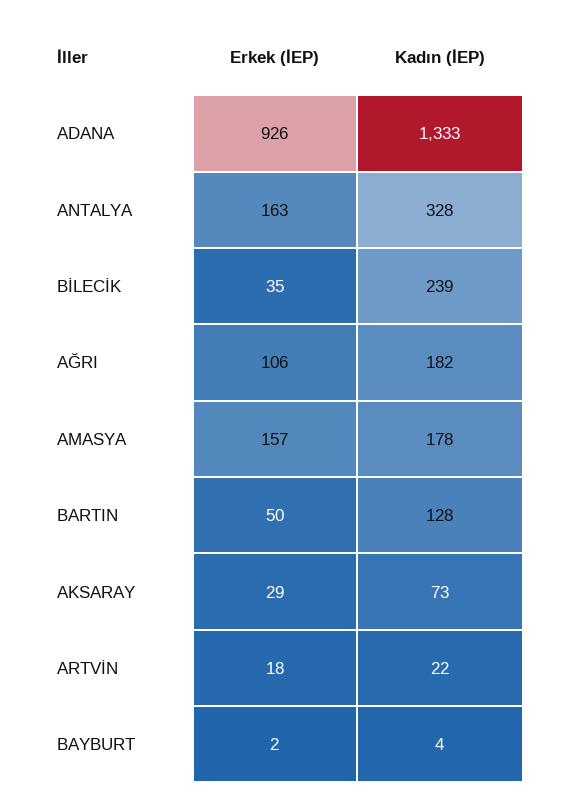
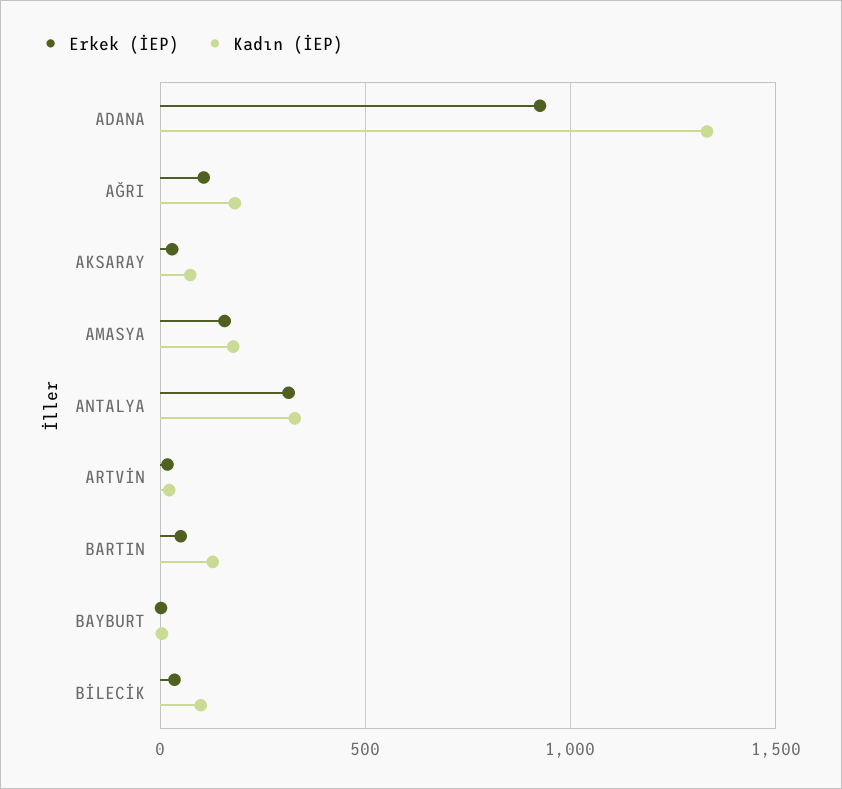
Erkek (İEP), ANTALYA: 163 -> 300
Kadın (İEP), BİLECİK: 239 -> 100

